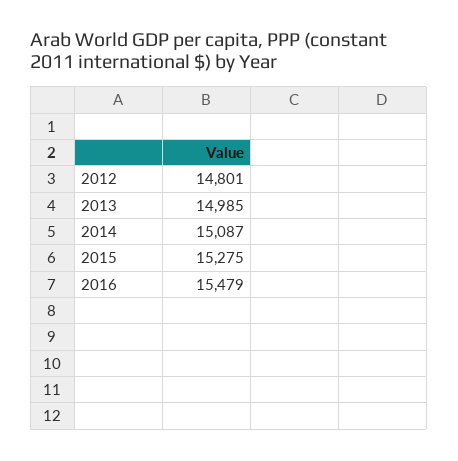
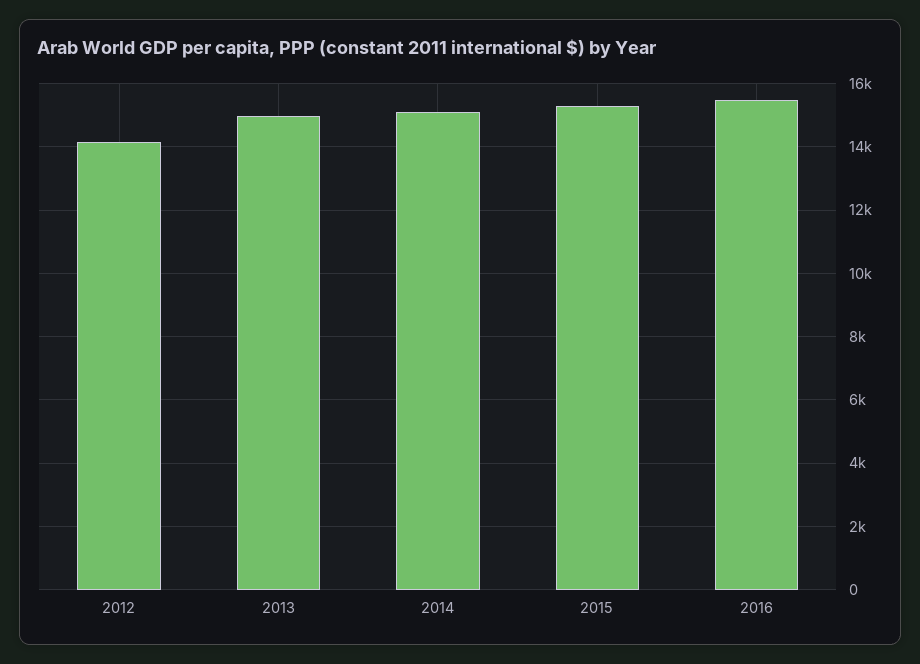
2012: 14801 -> 14200

